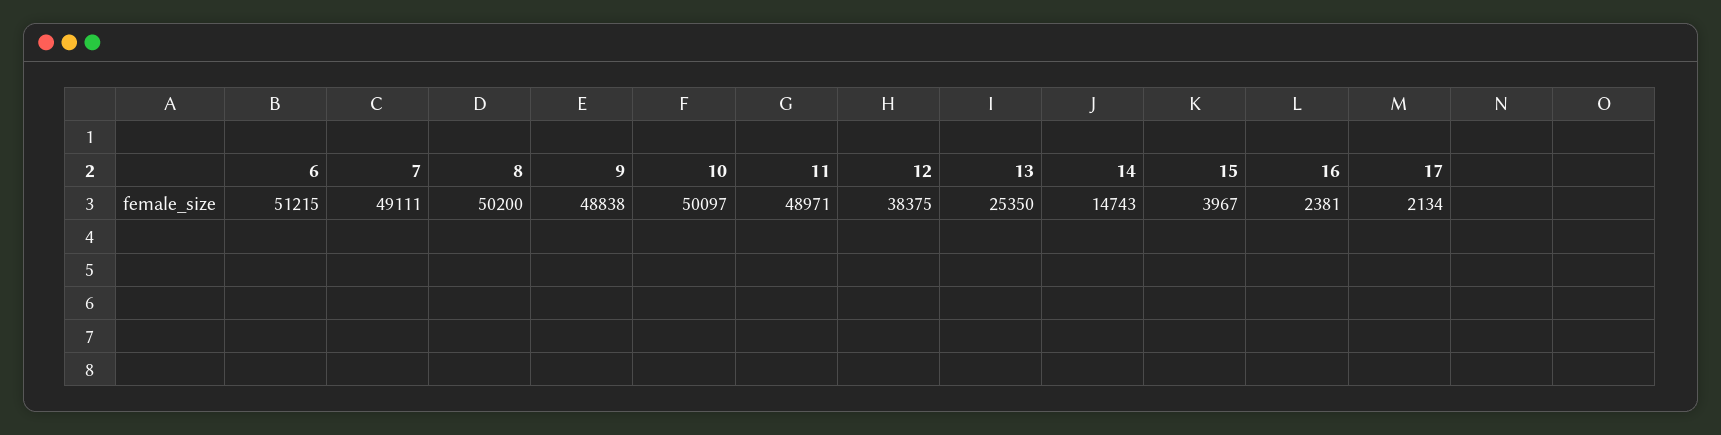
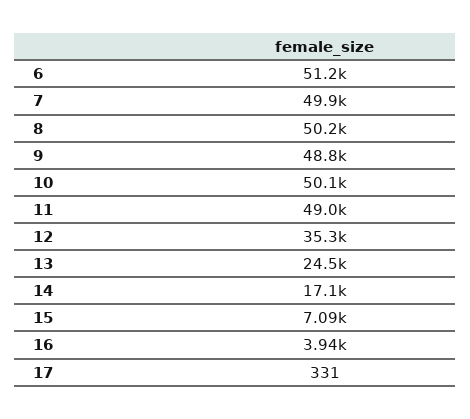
7: 49111 -> 49900
12: 38375 -> 35300
13: 25350 -> 24500
14: 14743 -> 17100
15: 3967 -> 7090
16: 2381 -> 3940
17: 2134 -> 331

